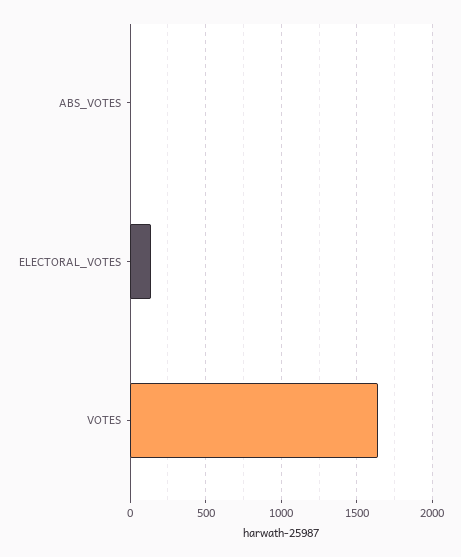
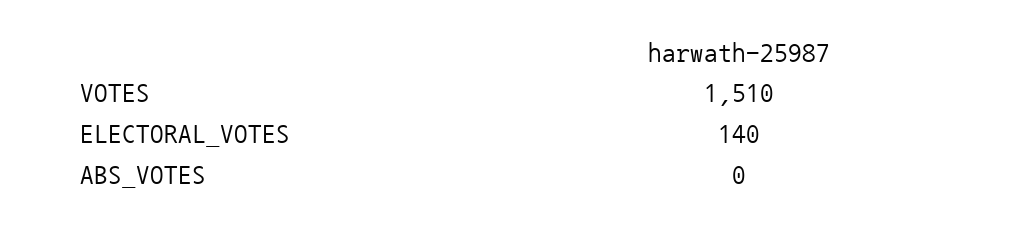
VOTES: 1650 -> 1510

